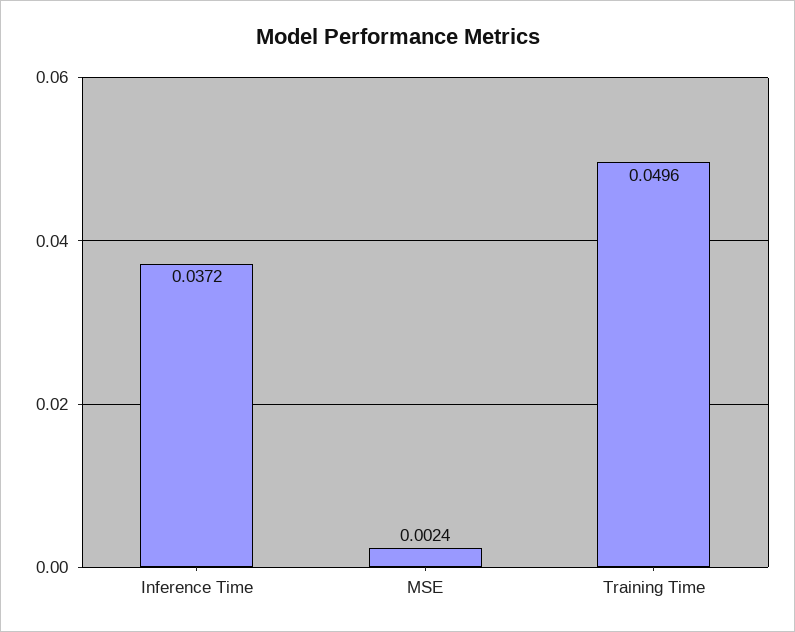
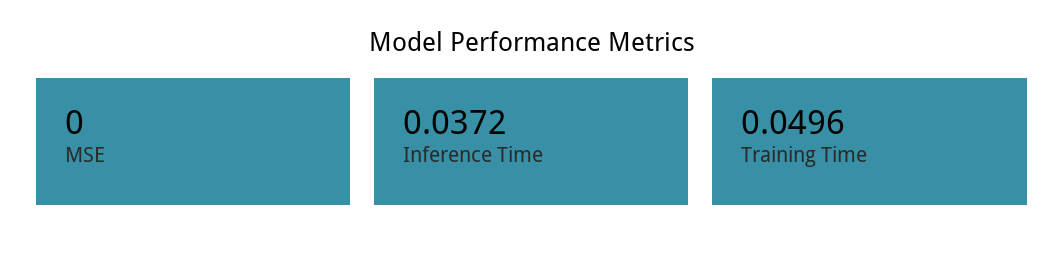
MSE: 0.0024 -> 0

